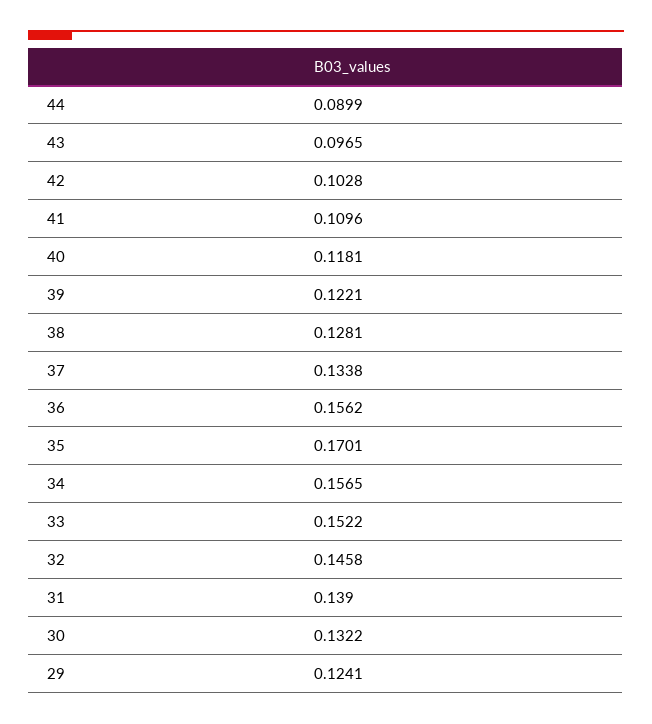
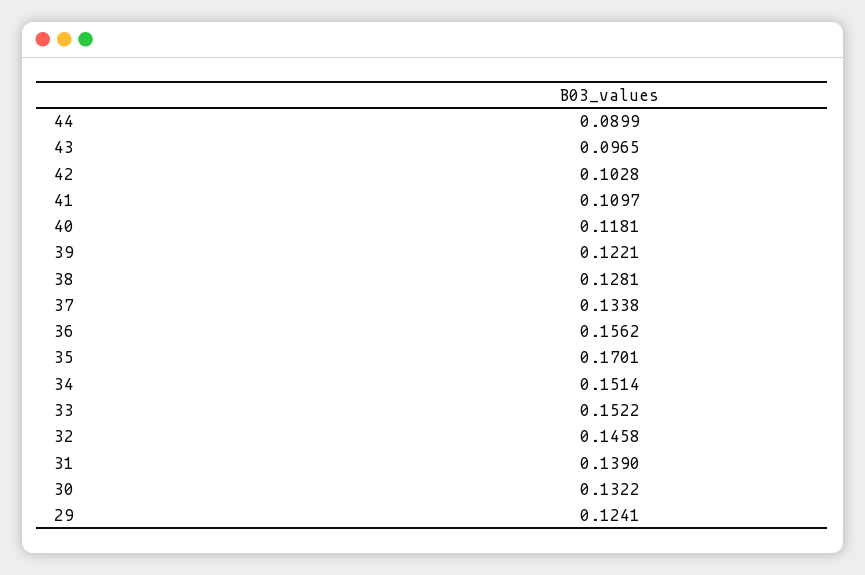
41: 0.1096 -> 0.1097
34: 0.1565 -> 0.1514

